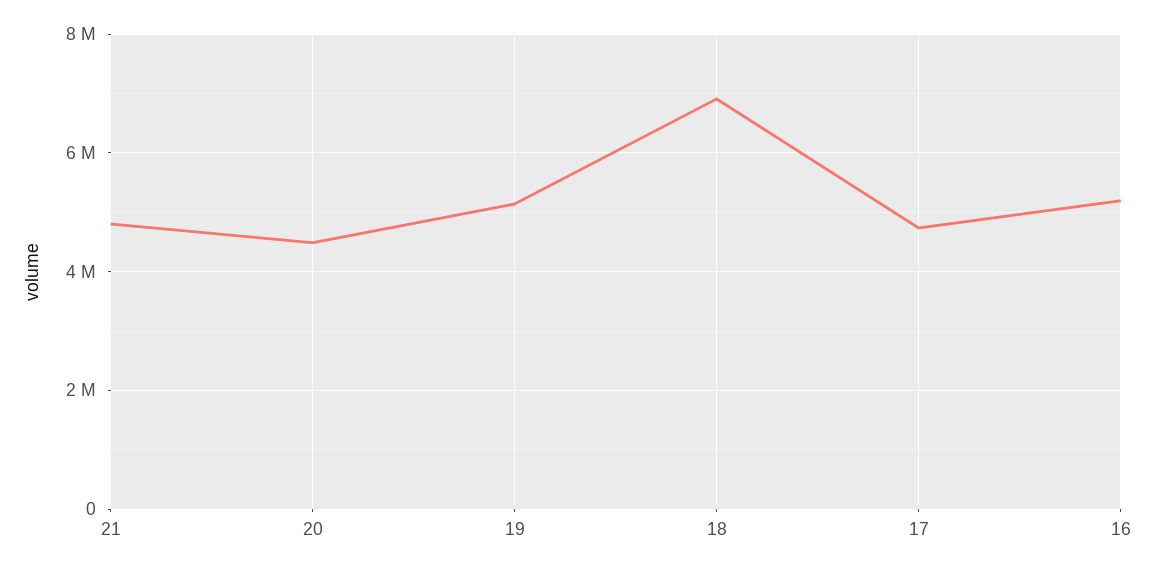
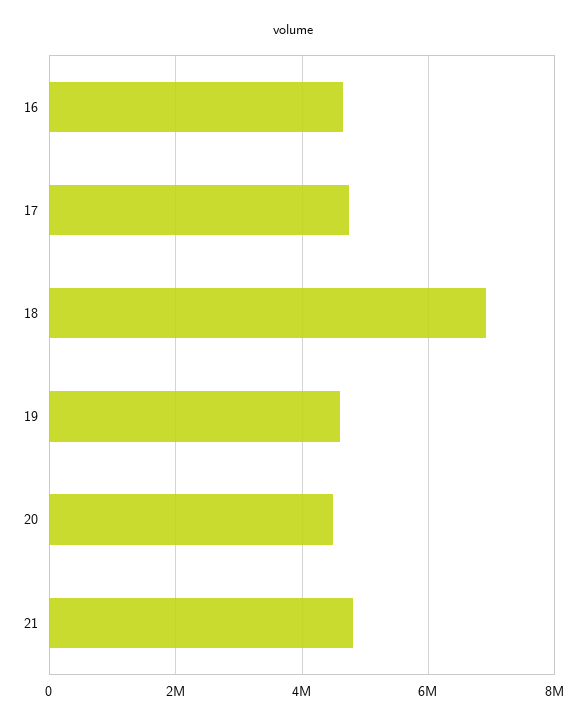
19: 5200000 -> 4600000
16: 5200000 -> 4600000

